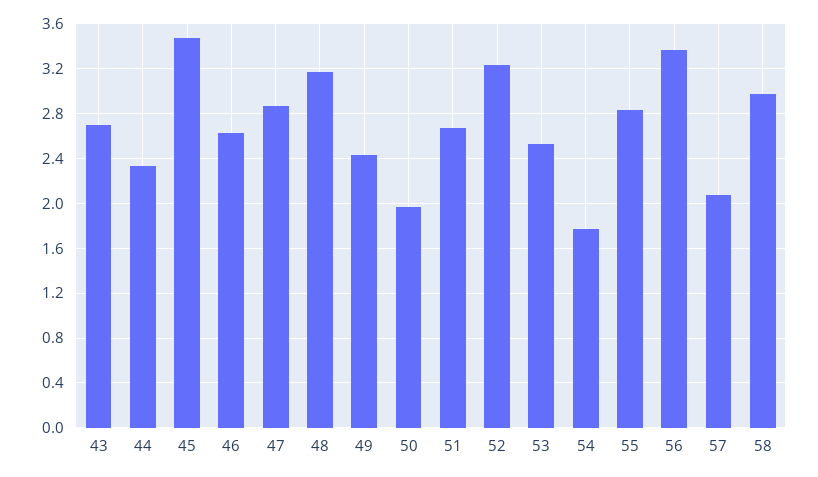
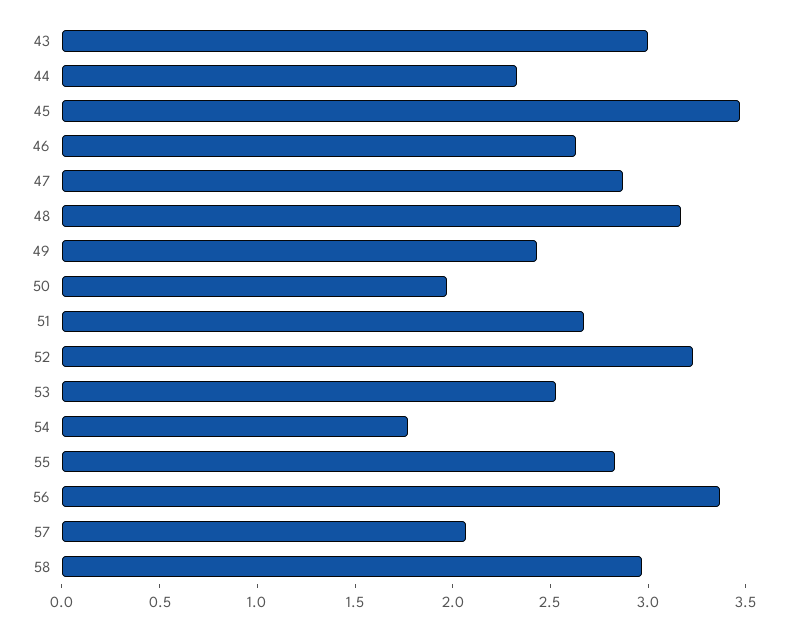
43: 2.7 -> 3

